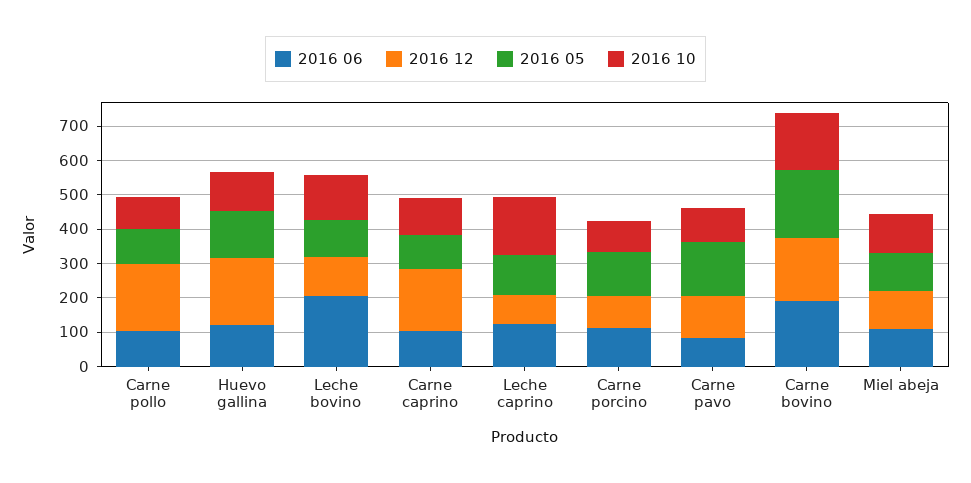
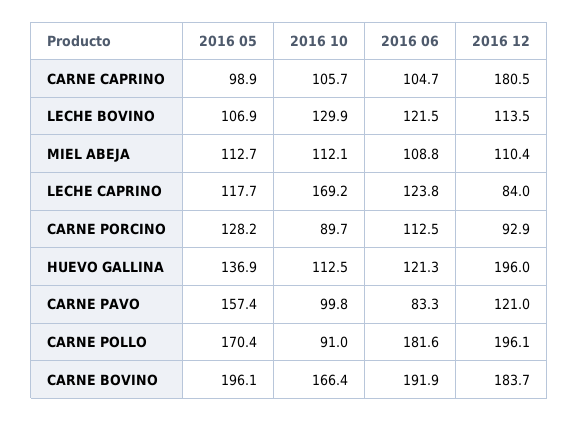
2016 06, Carne pollo: 100 -> 181.6
2016 05, Carne pollo: 100 -> 170.4
2016 06, Leche bovino: 200 -> 121.5

